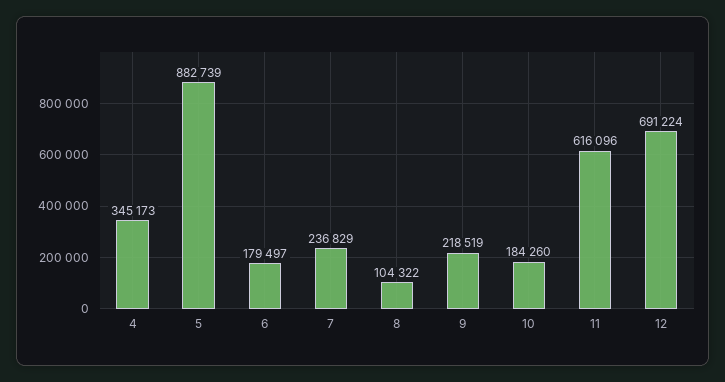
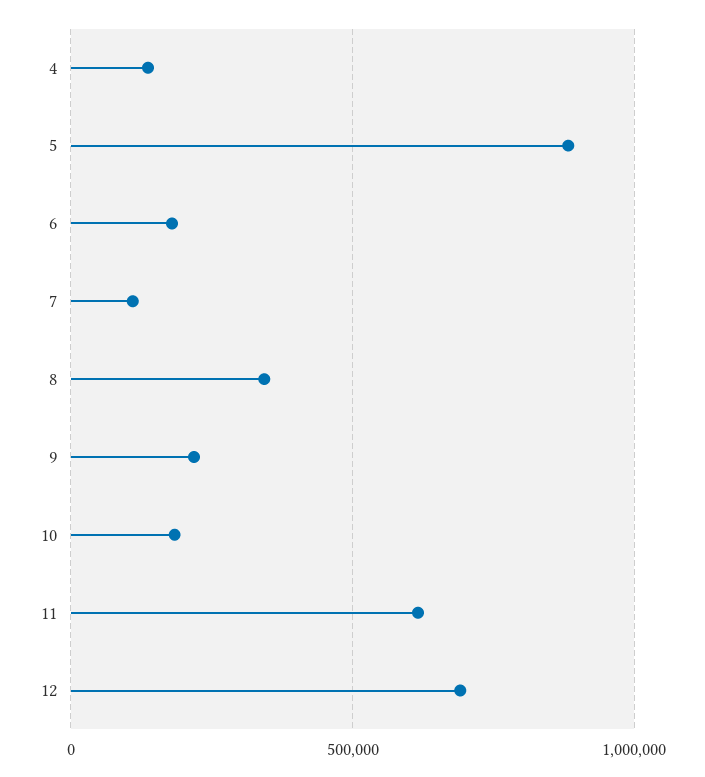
4: 345173 -> 150000
7: 236829 -> 100000
8: 104322 -> 350000

